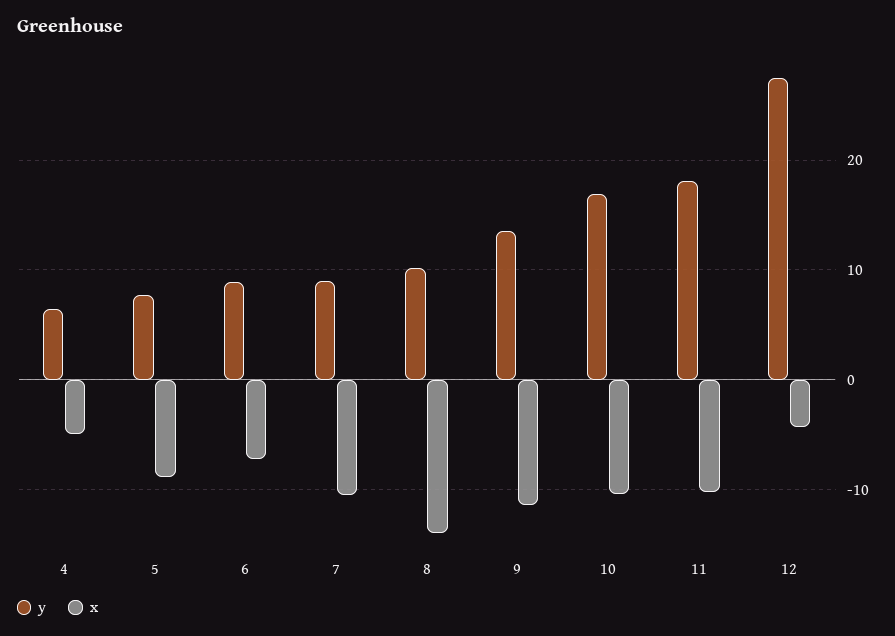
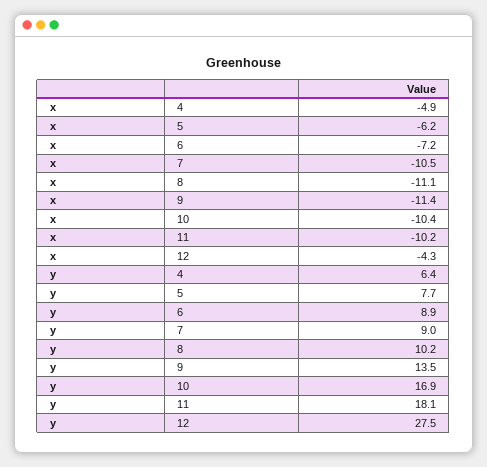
x, 5: -9 -> -6.2
x, 8: -14 -> -11.1

